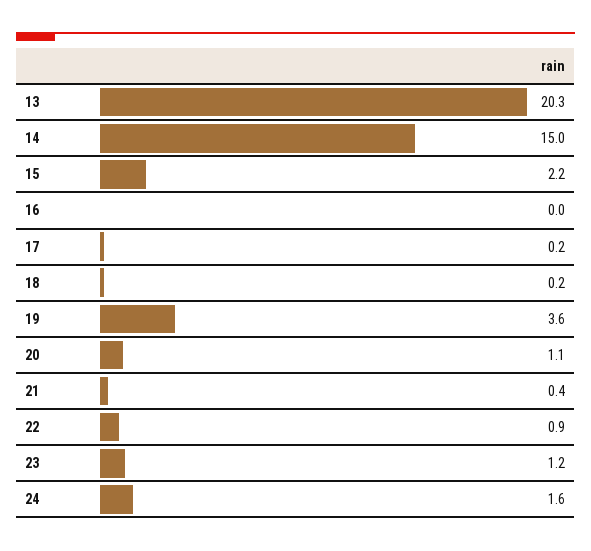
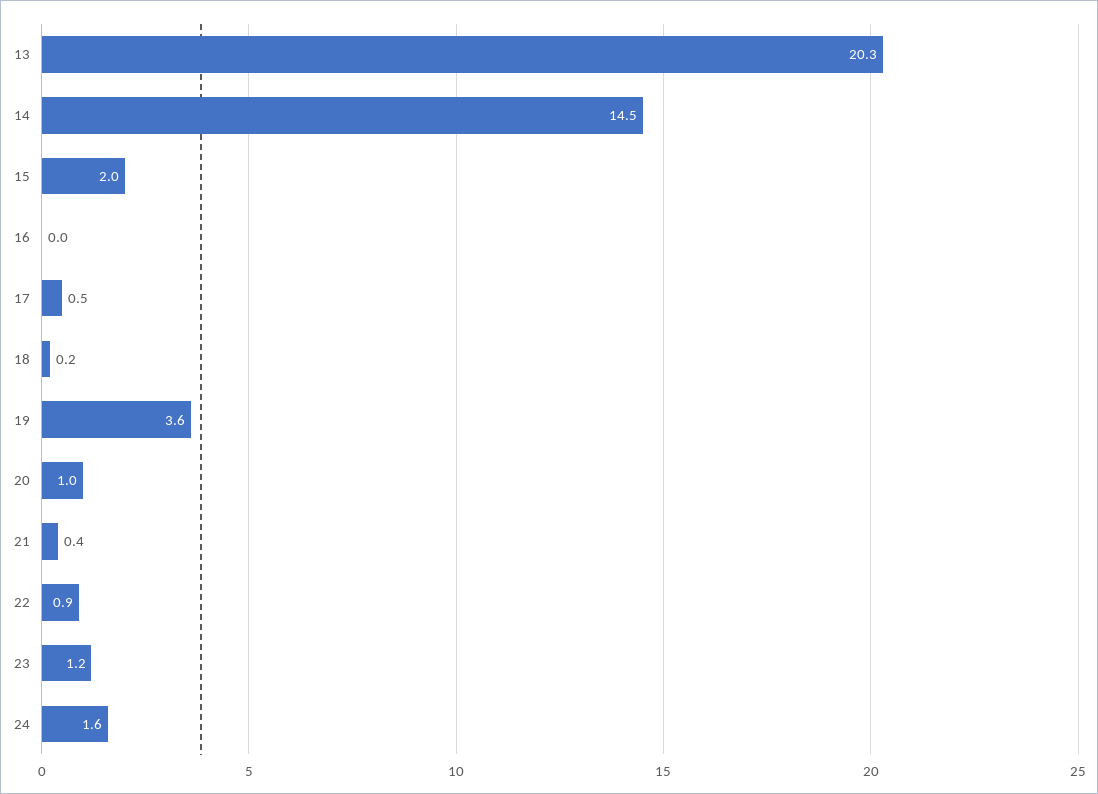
14: 15 -> 14.5
15: 2.2 -> 2
17: 0.2 -> 0.5
20: 1.1 -> 1

